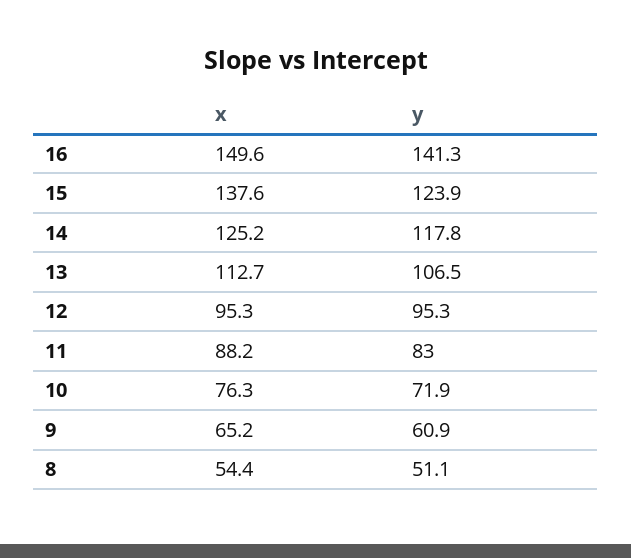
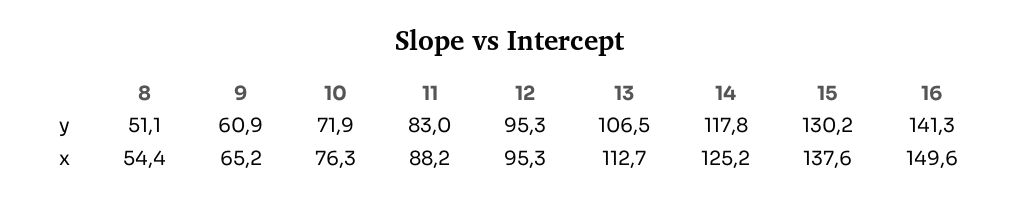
y, 15: 123.9 -> 130.2

